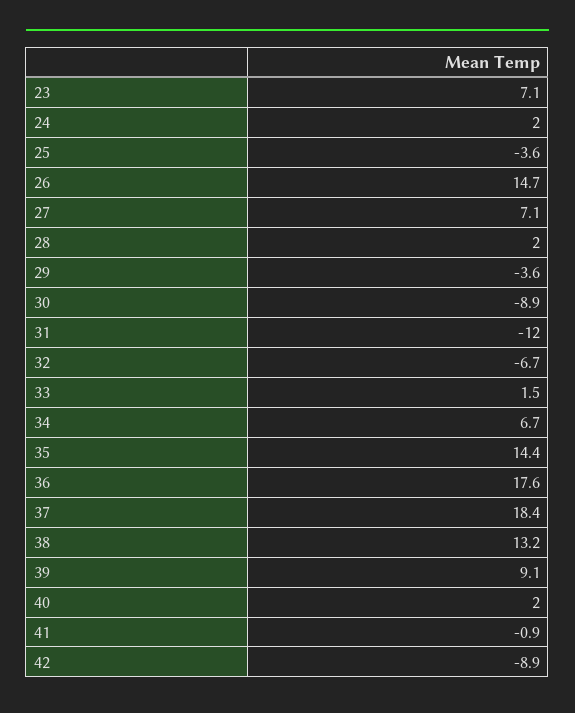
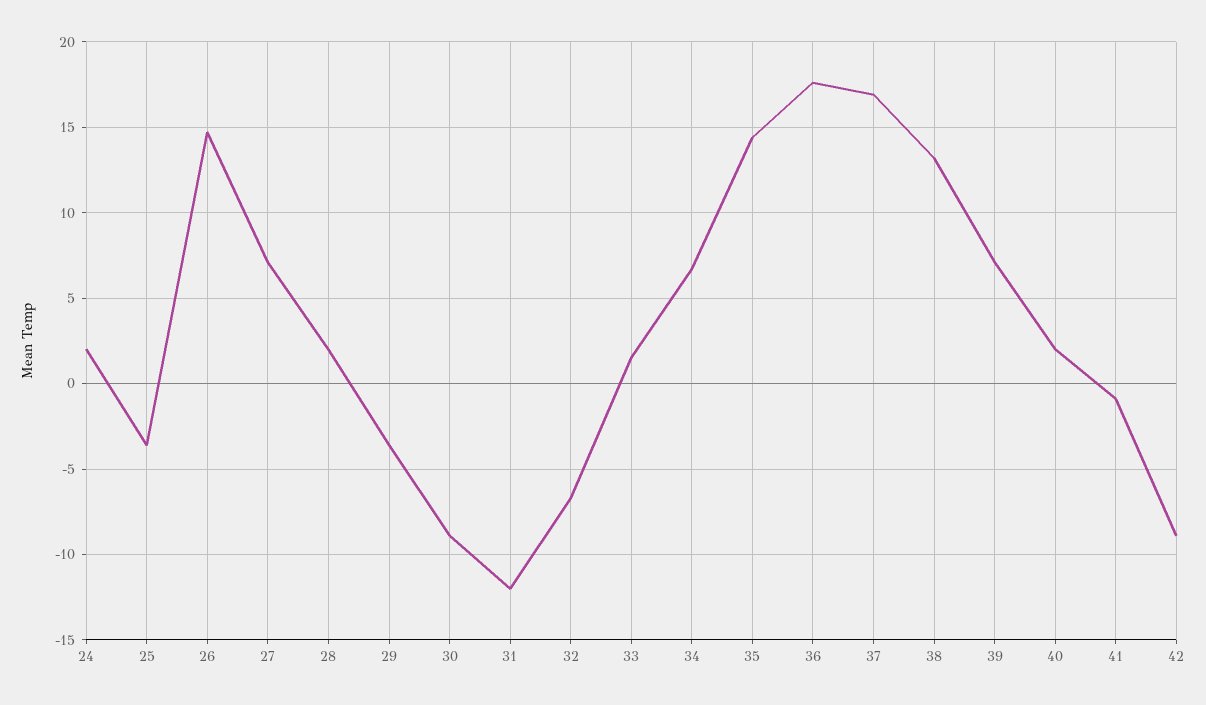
23: 7.1 -> none
37: 18.4 -> 17
39: 9.1 -> 7

